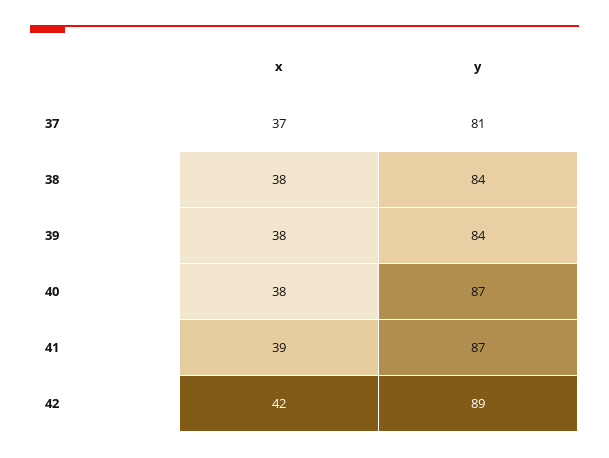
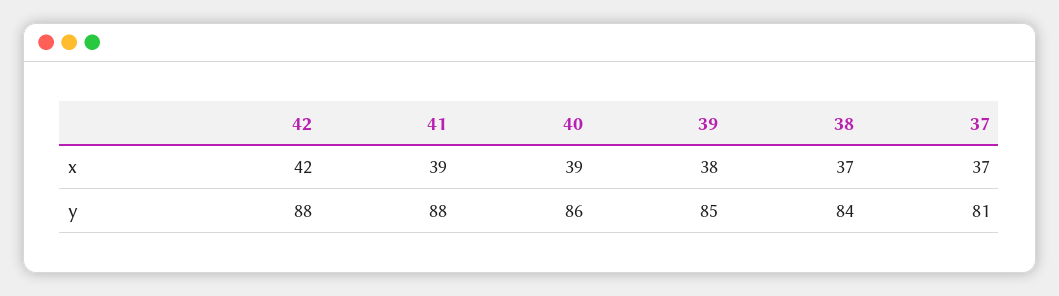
x, 38: 38 -> 37
y, 39: 84 -> 85
x, 40: 38 -> 39
y, 40: 87 -> 86
y, 41: 87 -> 88
y, 42: 89 -> 88

